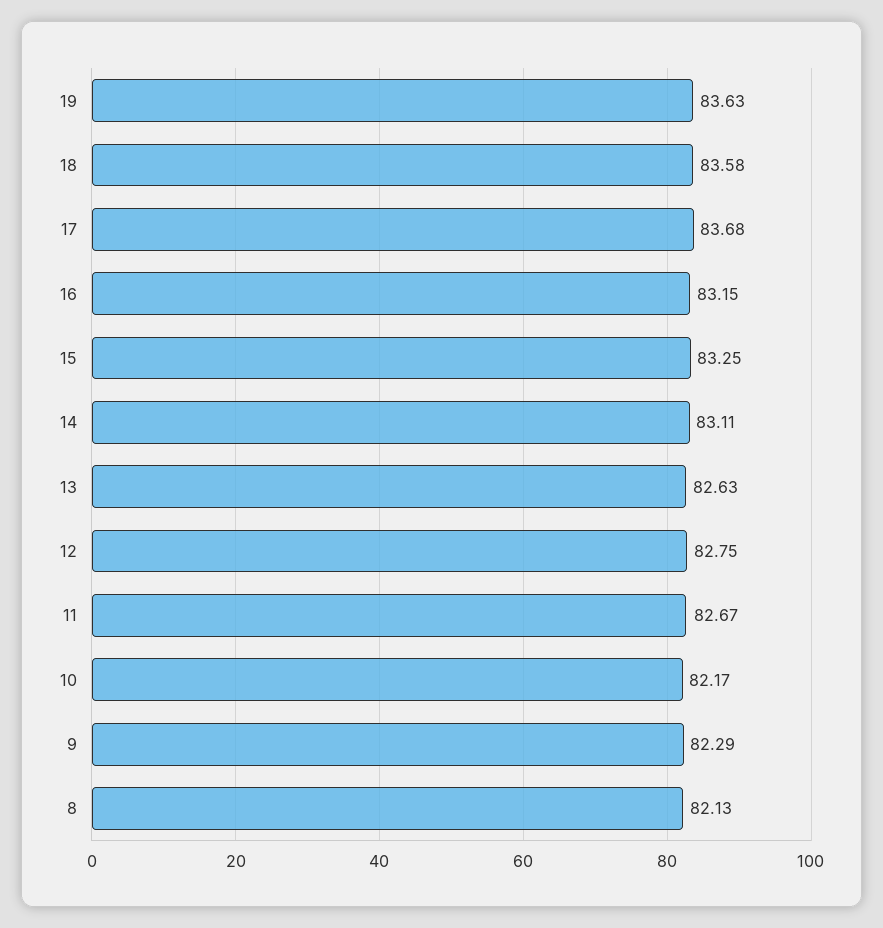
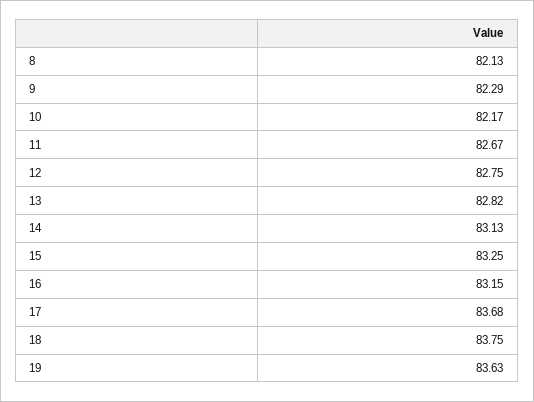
18: 83.58 -> 83.75
14: 83.11 -> 83.13
13: 82.63 -> 82.82

